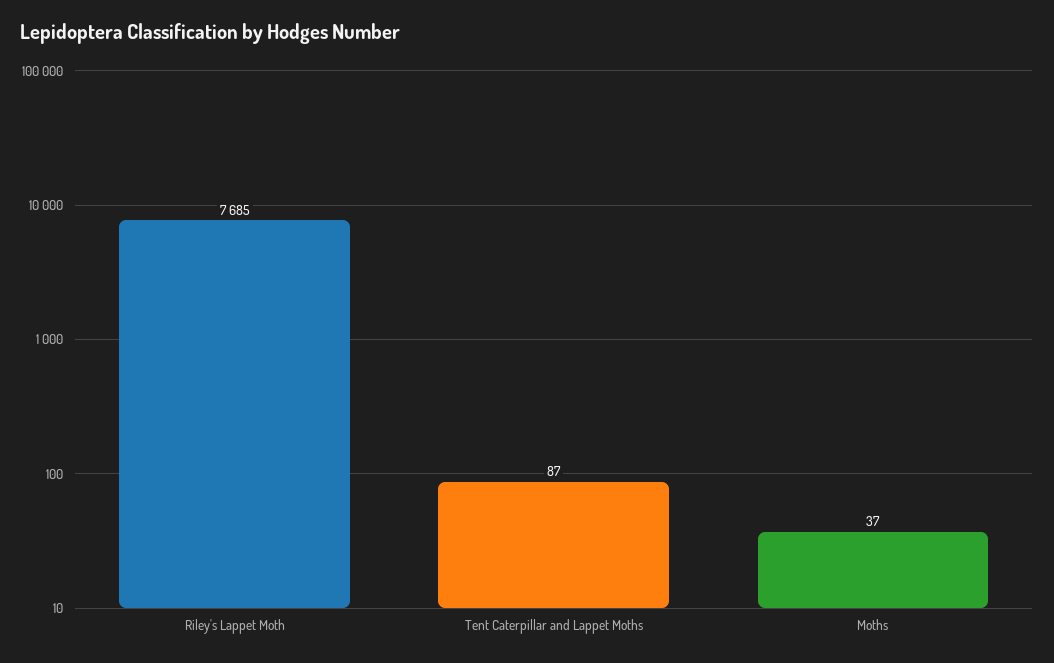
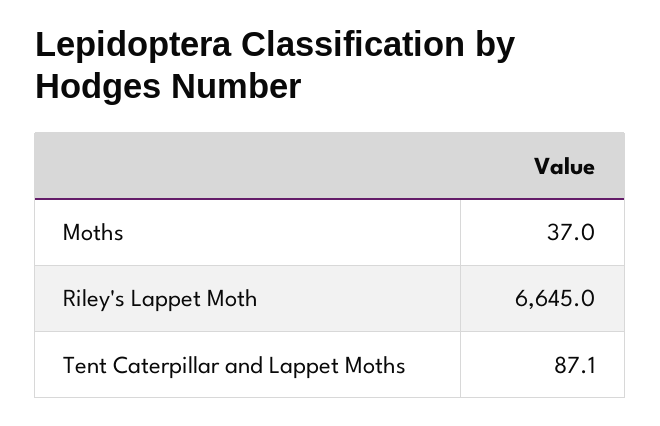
Riley's Lappet Moth: 7685 -> 6645

